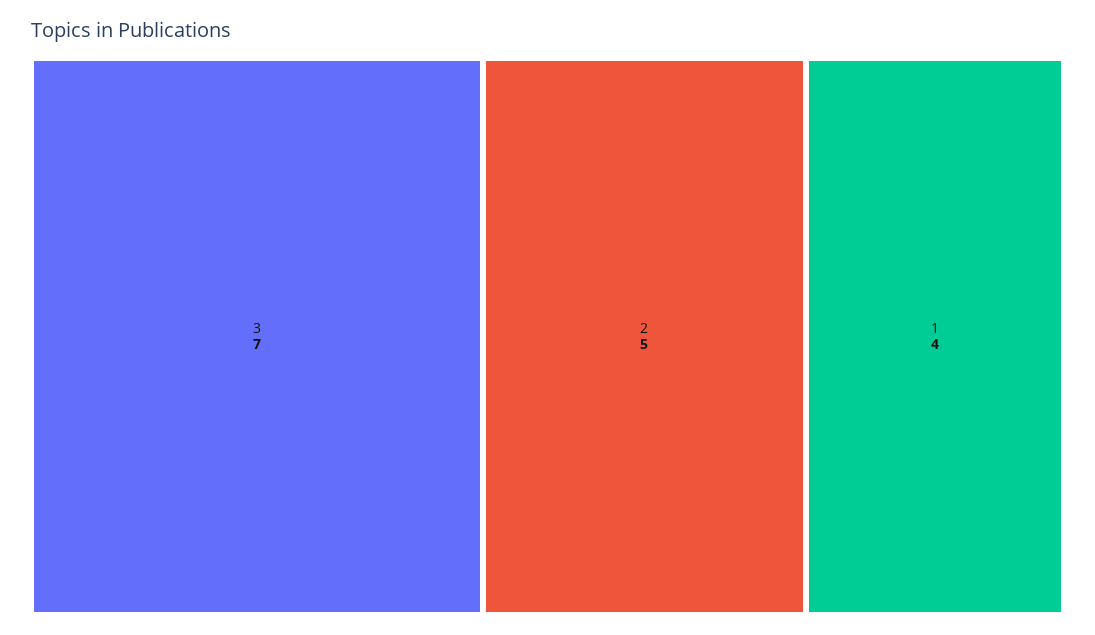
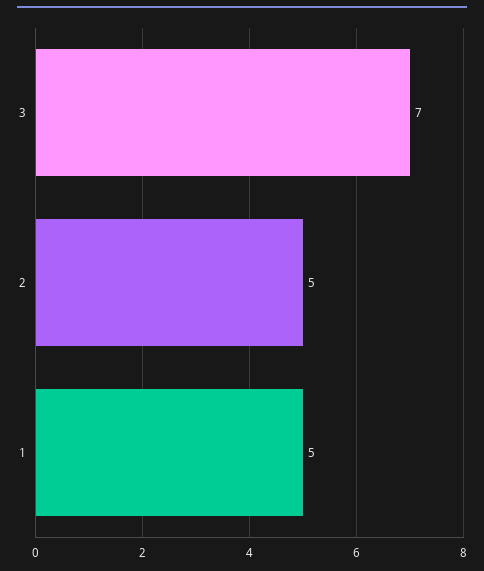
1: 4 -> 5

